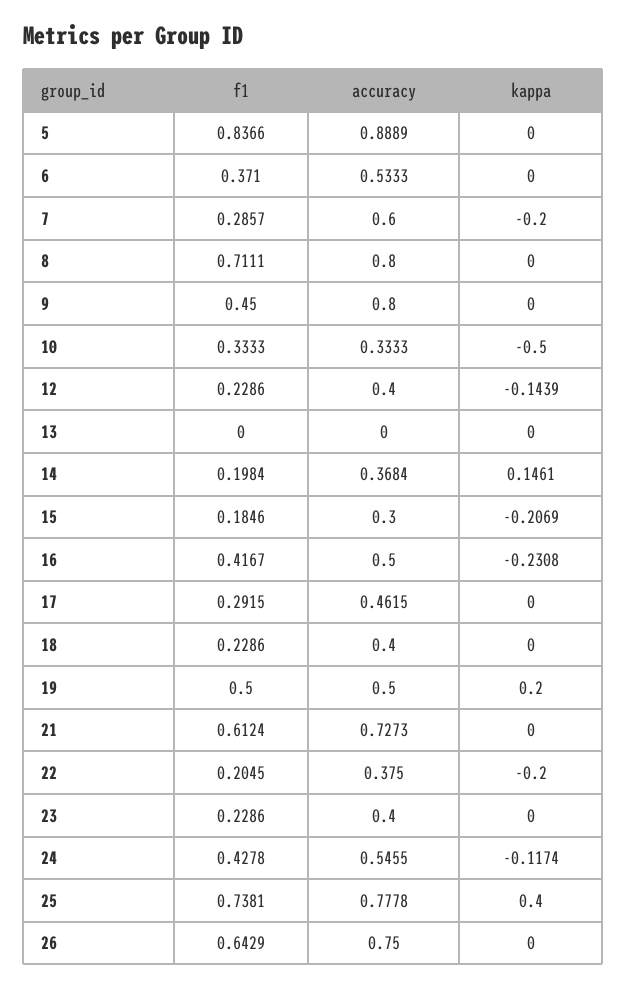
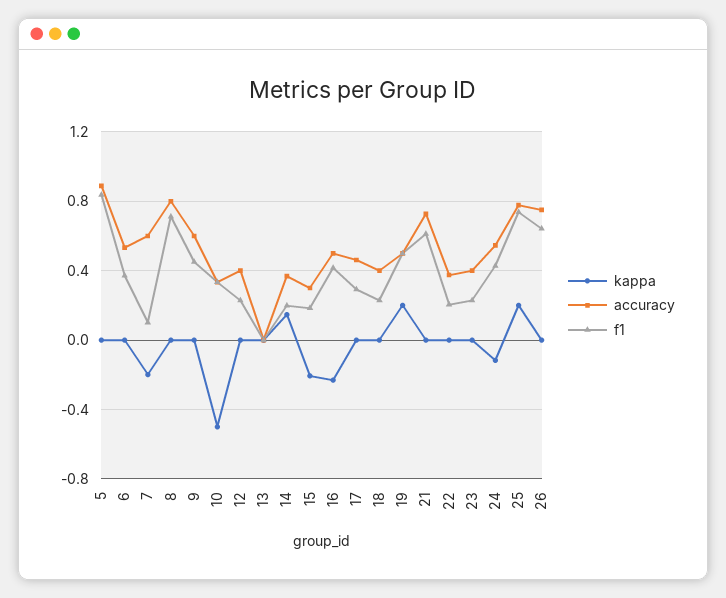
f1, 7: 0.2857 -> 0.1
accuracy, 9: 0.8 -> 0.6
kappa, 12: -0.1439 -> 0
kappa, 22: -0.2 -> 0
kappa, 25: 0.4 -> 0.2

